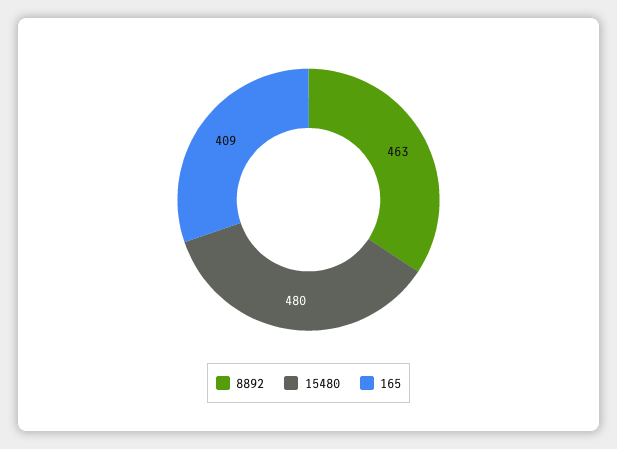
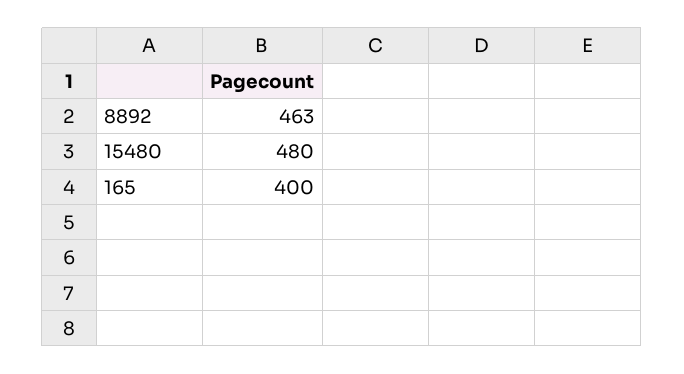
165: 409 -> 400

